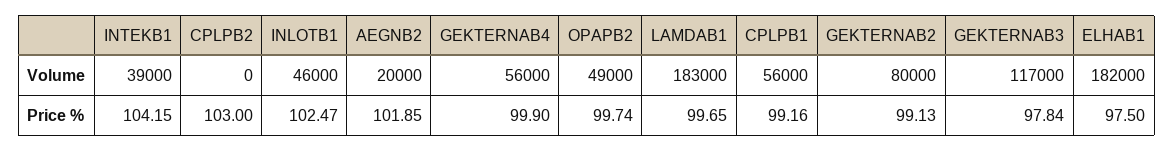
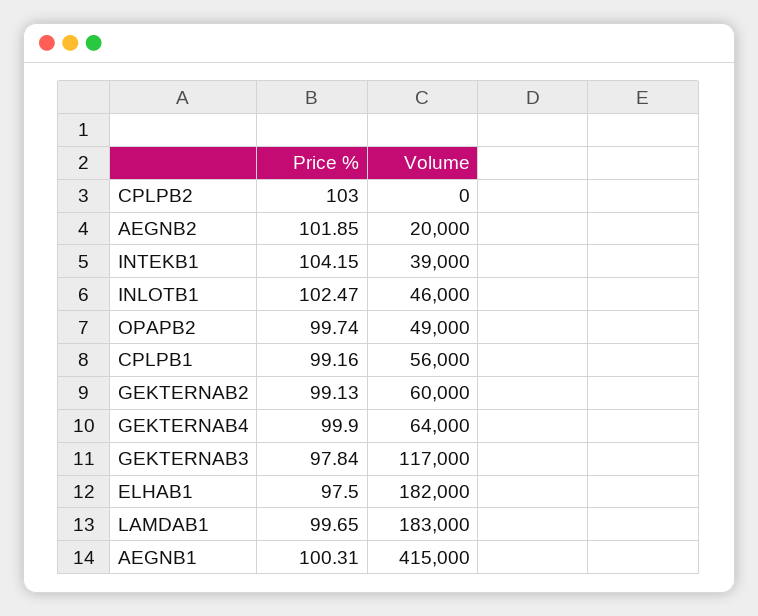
GEKTERNAB4, Volume: 56000 -> 64000
GEKTERNAB2, Volume: 80000 -> 60000
AEGNB1, Price %: none -> 100.31
AEGNB1, Volume: none -> 415000

